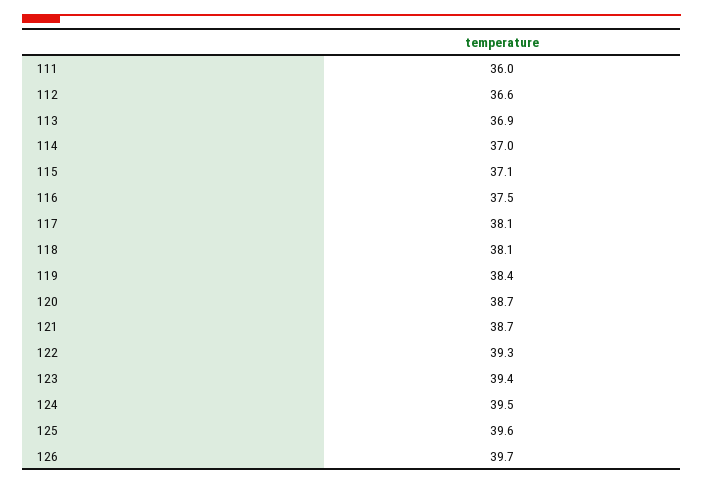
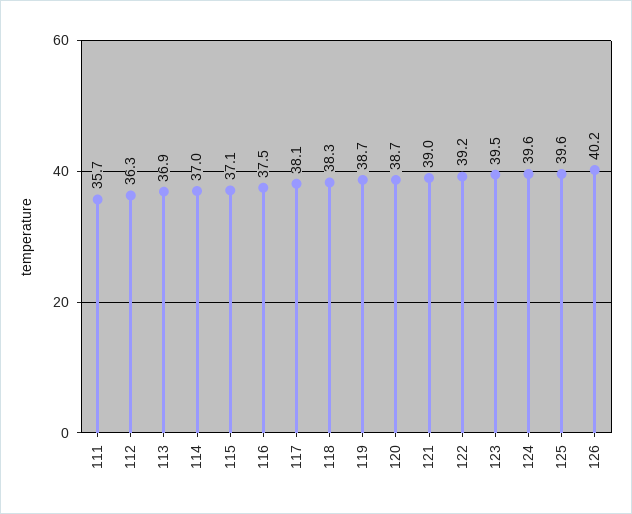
111: 36 -> 35.7
112: 36.6 -> 36.3
118: 38.1 -> 38.3
119: 38.4 -> 38.7
121: 38.7 -> 39
122: 39.3 -> 39.2
123: 39.4 -> 39.5
124: 39.5 -> 39.6
126: 39.7 -> 40.2

